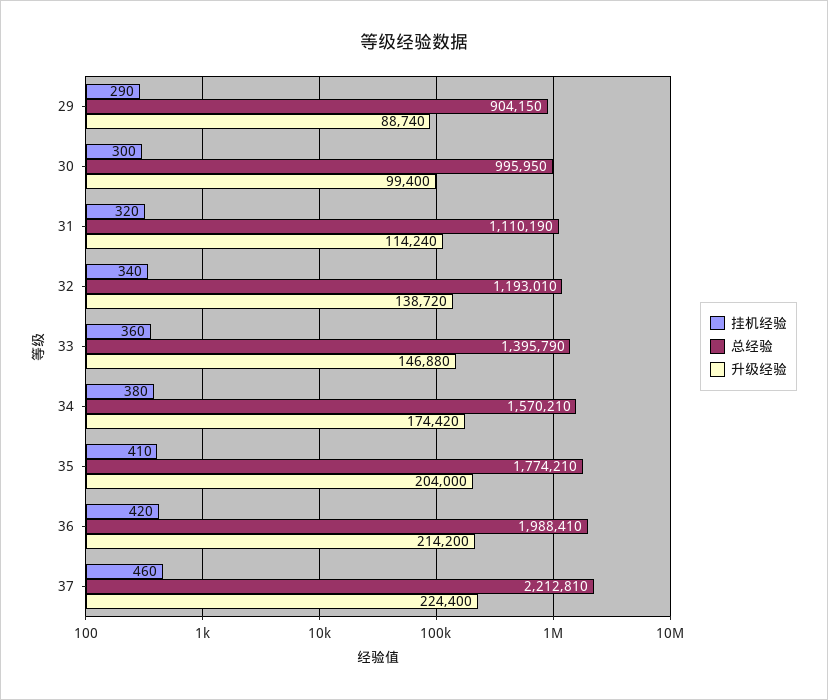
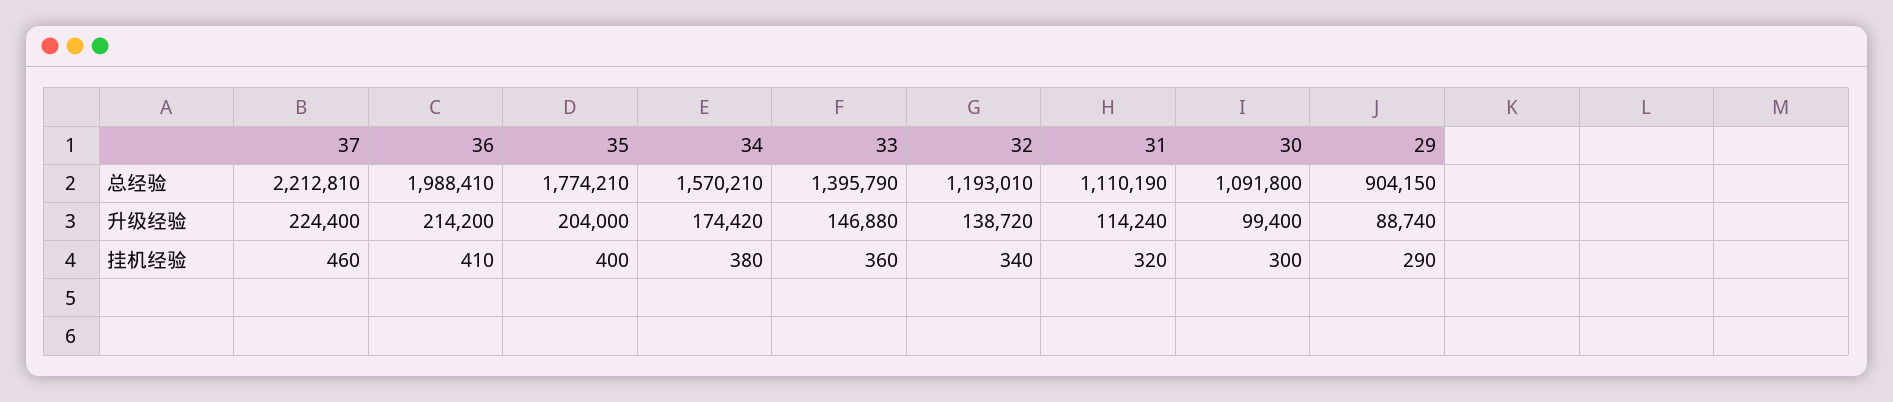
总经验, 30: 995950 -> 1091800
挂机经验, 35: 410 -> 400
挂机经验, 36: 420 -> 410

